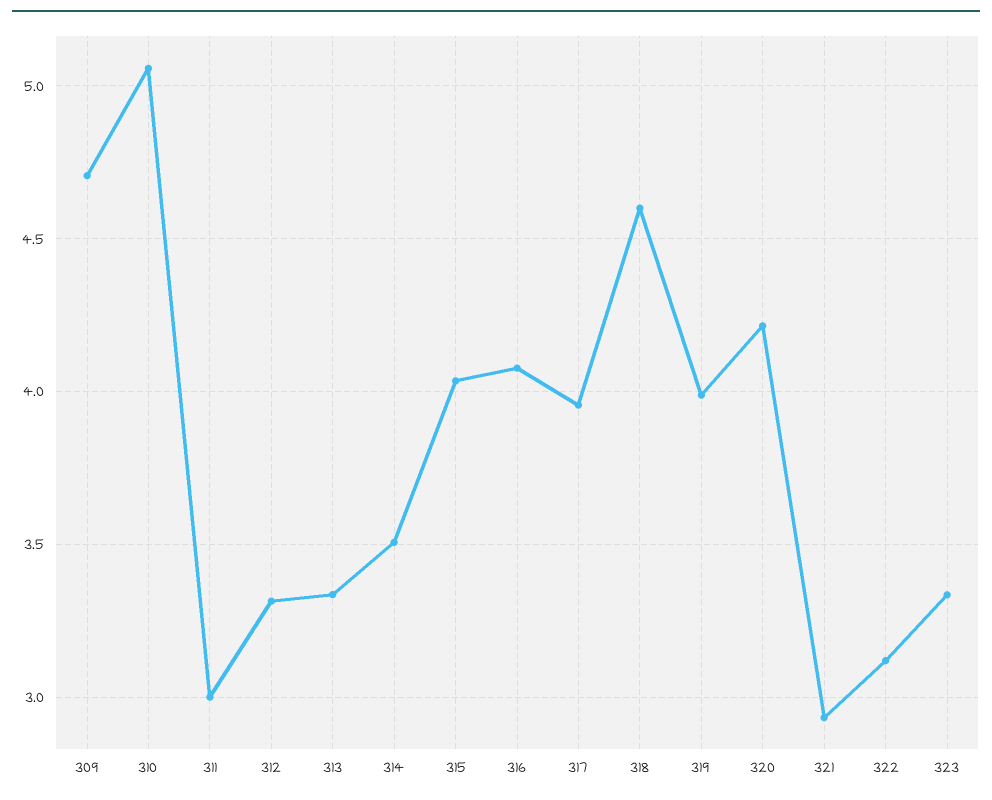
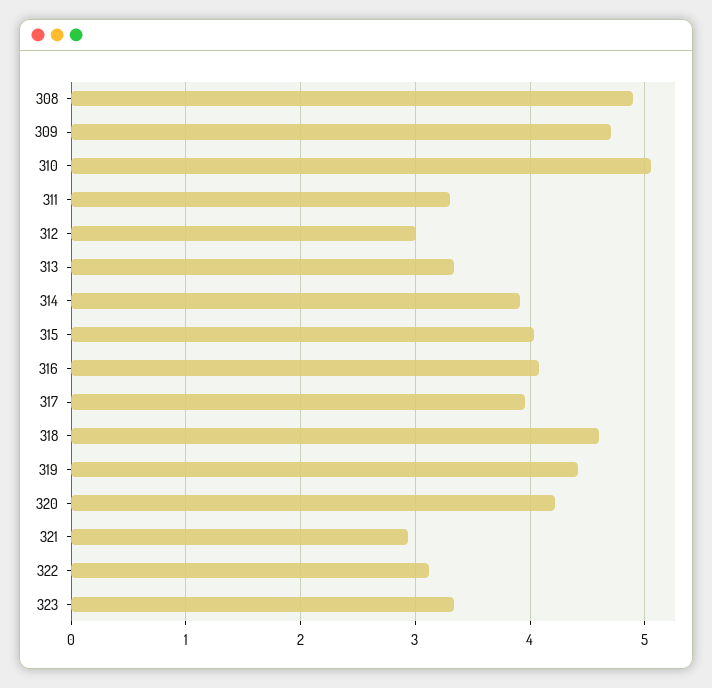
311: 3 -> 3.3
312: 3.3 -> 3
314: 3.5 -> 3.9
319: 4 -> 4.4
308: none -> 4.9

